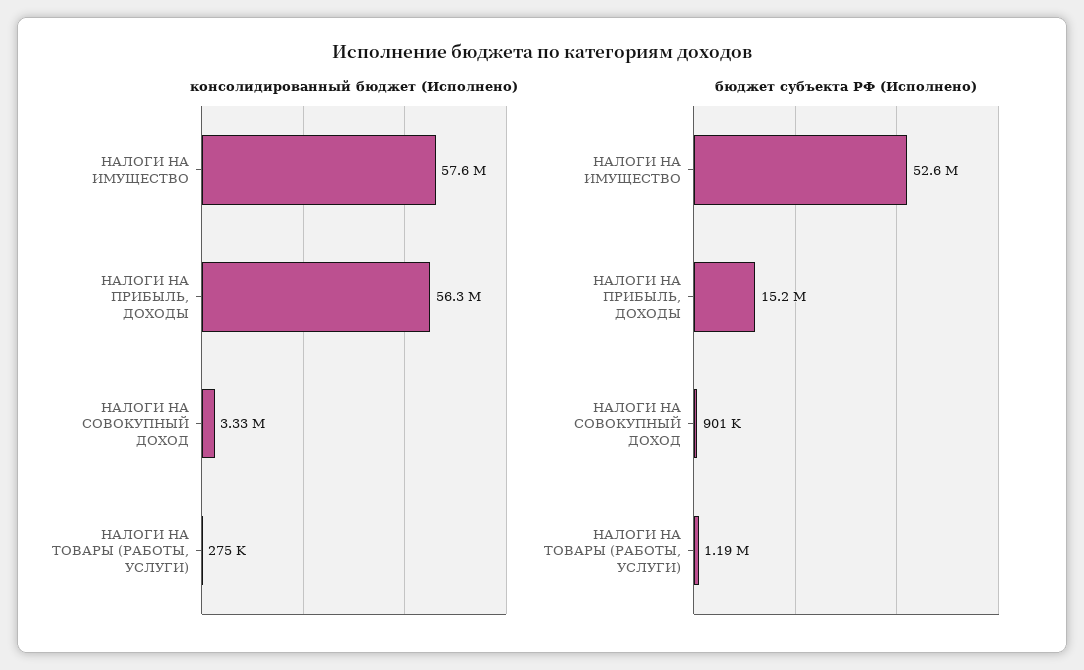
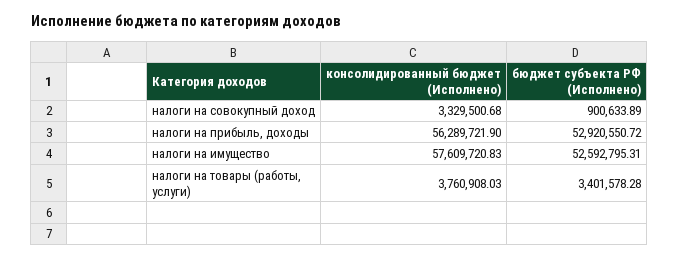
консолидированный бюджет (Исполнено), НАЛОГИ НА ТОВАРЫ (РАБОТЫ, УСЛУГИ): 275000 -> 3760908.03
бюджет субъекта РФ (Исполнено), НАЛОГИ НА ПРИБЫЛЬ, ДОХОДЫ: 15200000 -> 52920550.72
бюджет субъекта РФ (Исполнено), НАЛОГИ НА ТОВАРЫ (РАБОТЫ, УСЛУГИ): 1190000 -> 3401578.28

